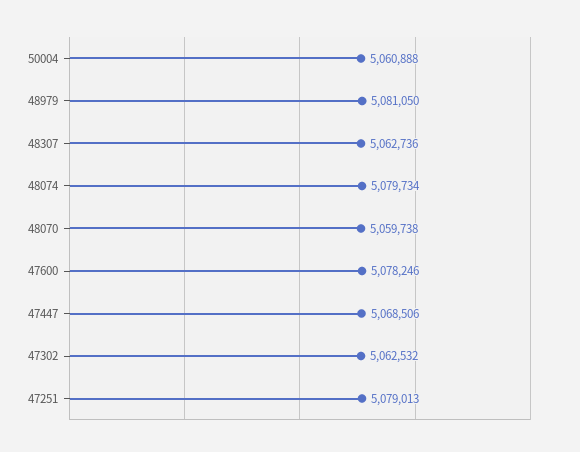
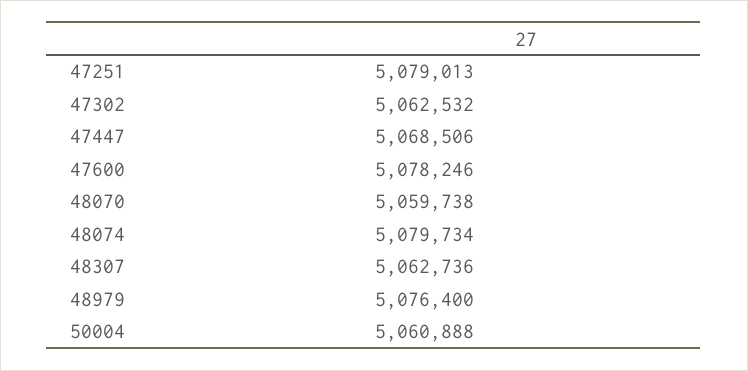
48979: 5081050 -> 5076400

